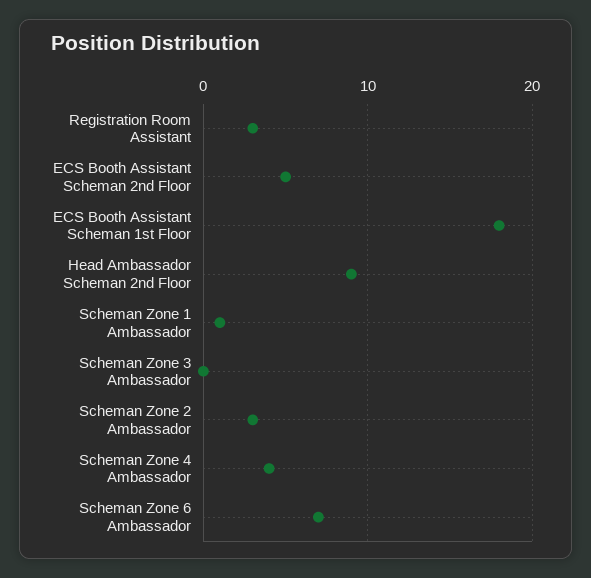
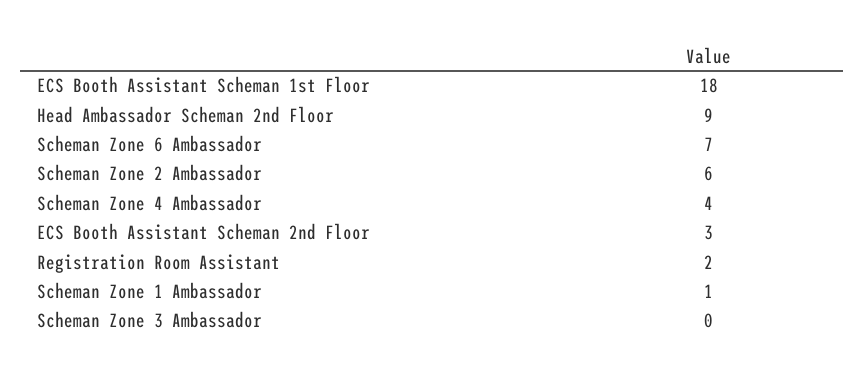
Registration Room Assistant: 3 -> 2
ECS Booth Assistant Scheman 2nd Floor: 5 -> 3
Scheman Zone 2 Ambassador: 3 -> 6

